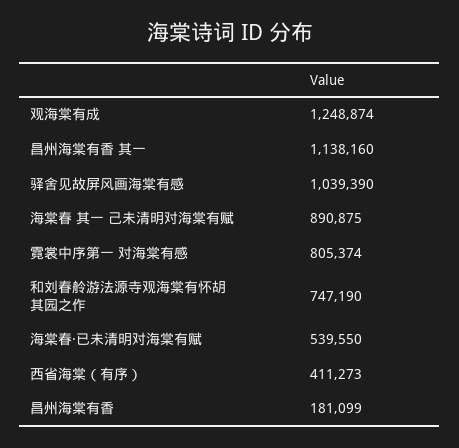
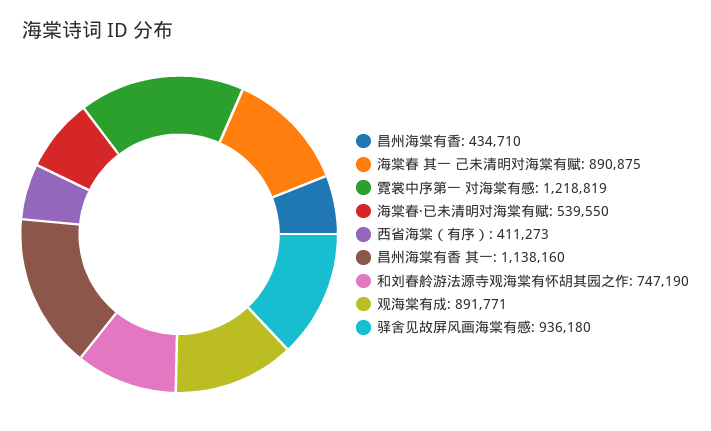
观海棠有成: 1248874 -> 891771
驿舍见故屏风画海棠有感: 1039390 -> 936180
霓裳中序第一 对海棠有感: 805374 -> 1218819
昌州海棠有香: 181099 -> 434710

